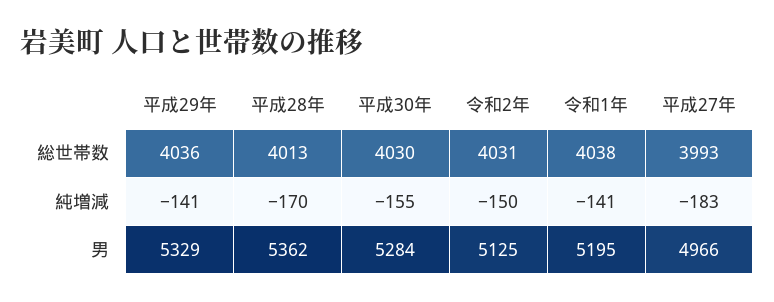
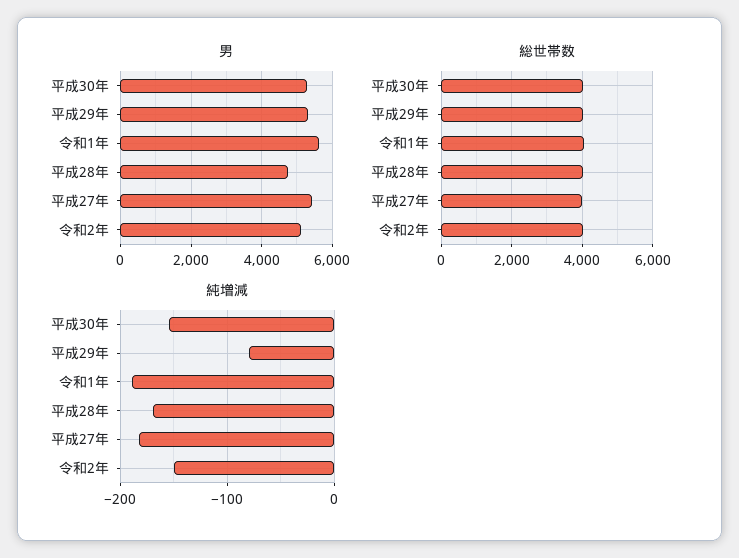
純増減, 平成29年: -141 -> -80
純増減, 令和1年: -141 -> -190
男, 平成28年: 5362 -> 4800
男, 令和1年: 5195 -> 5600
男, 平成27年: 4966 -> 5400

